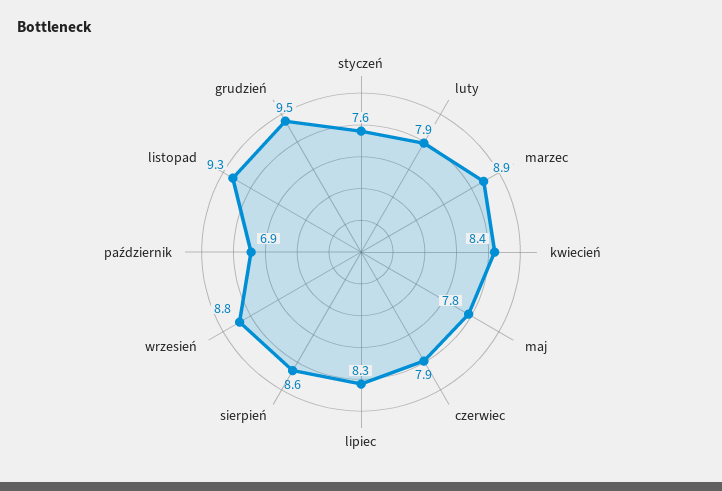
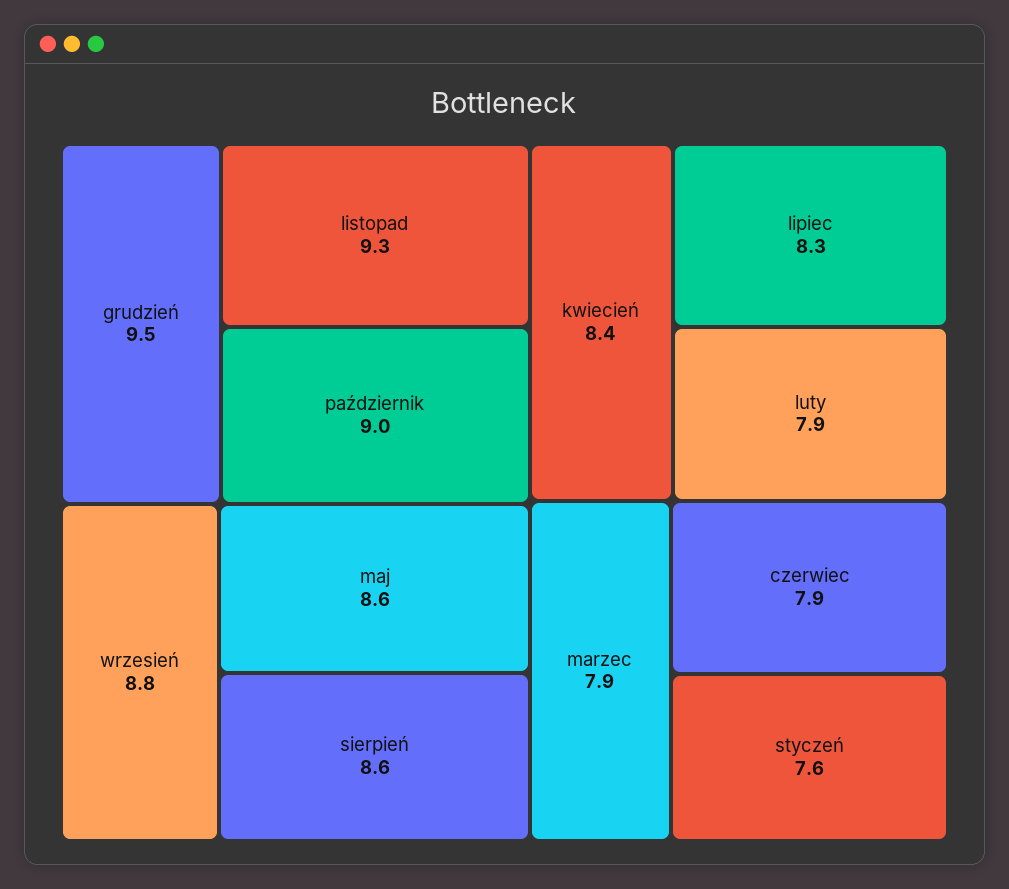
marzec: 8.9 -> 7.9
maj: 7.8 -> 8.6
październik: 6.9 -> 9

